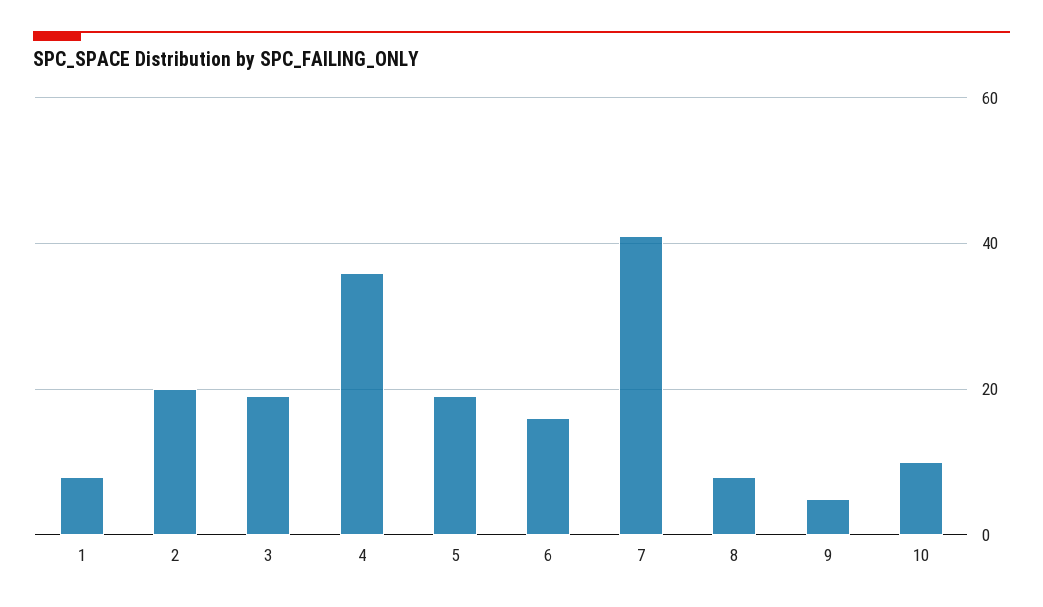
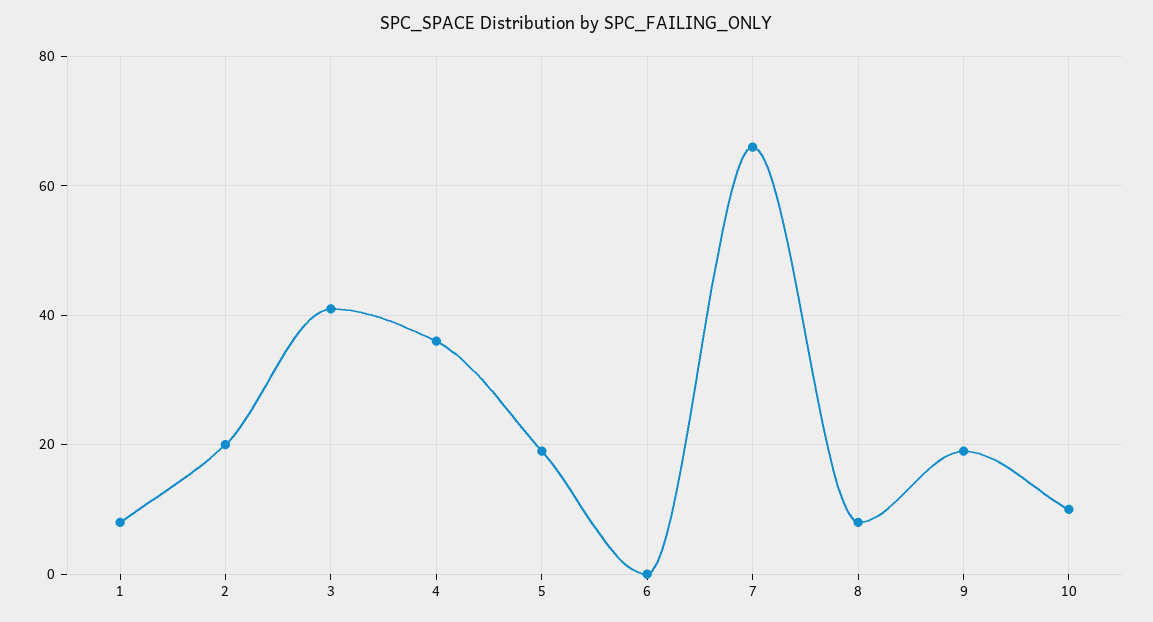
3: 20 -> 40
6: 15 -> 0
7: 40 -> 65
9: 5 -> 20

